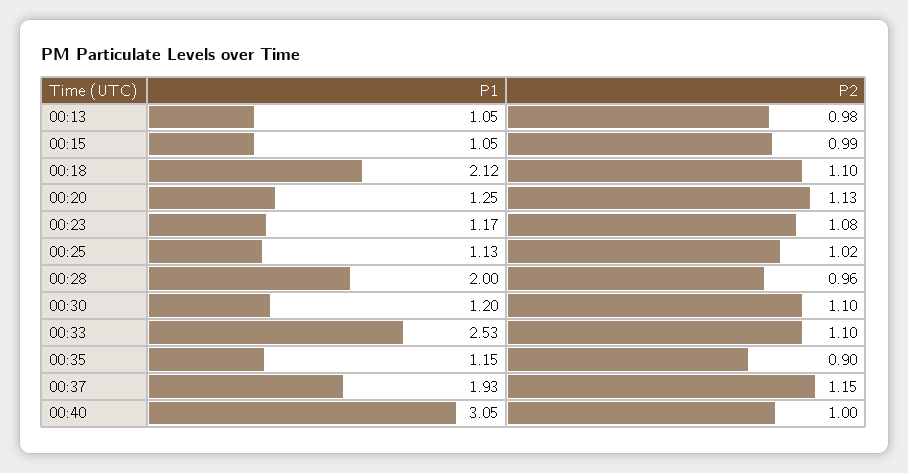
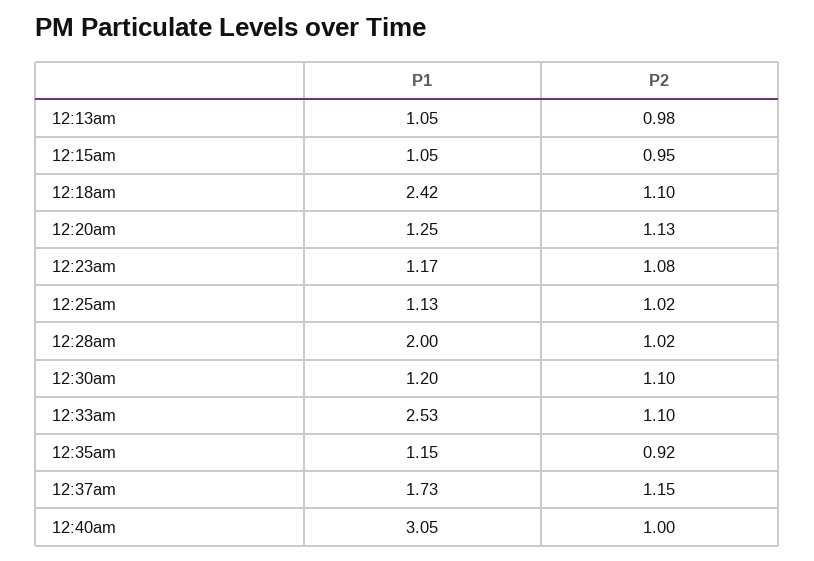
P2, 00:15: 0.99 -> 0.95
P1, 00:18: 2.12 -> 2.42
P2, 00:28: 0.96 -> 1.02
P2, 00:35: 0.9 -> 0.92
P1, 00:37: 1.93 -> 1.73

